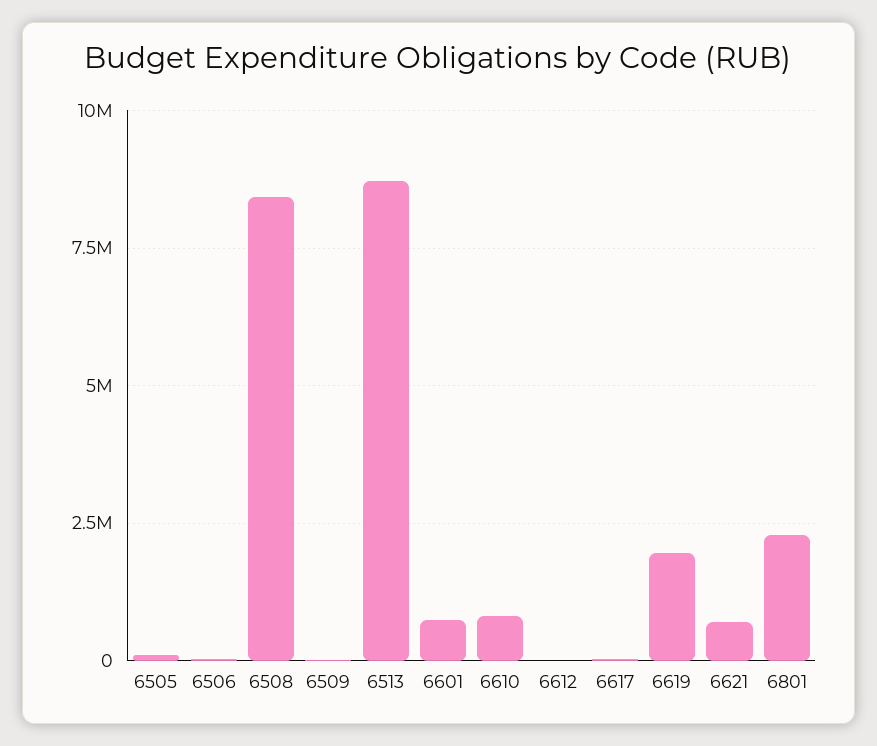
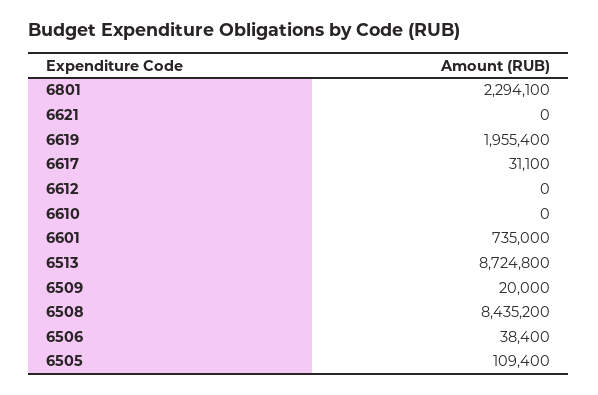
6610: 750000 -> 0
6621: 750000 -> 0

